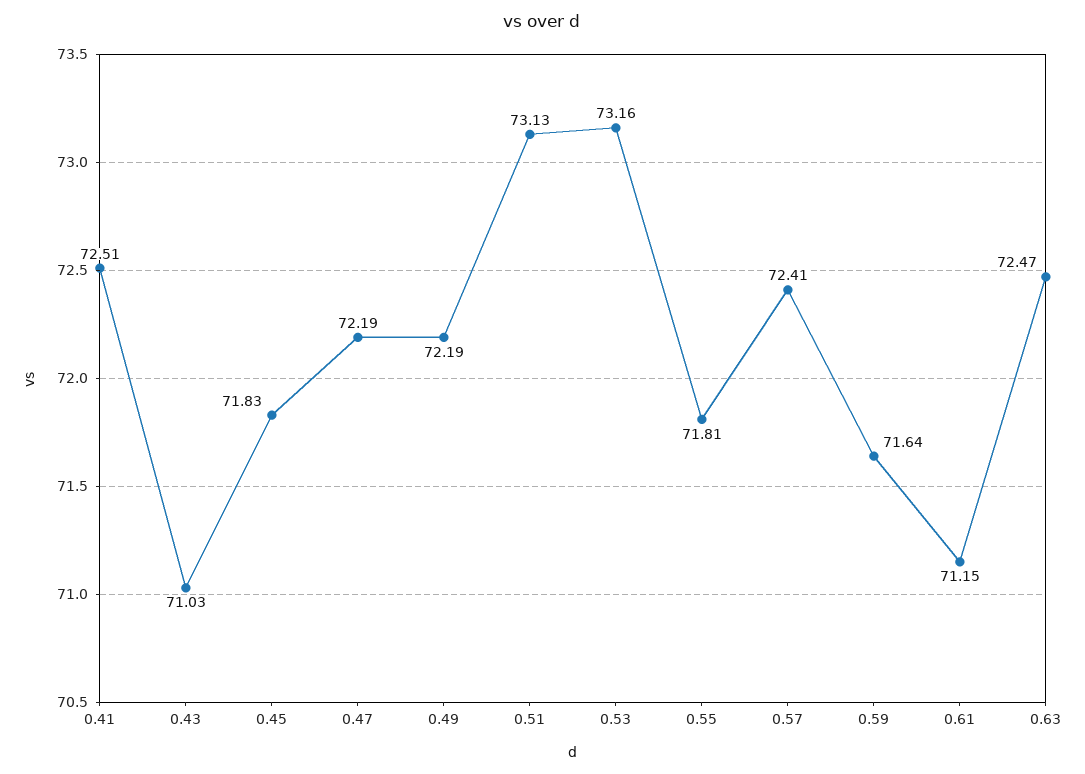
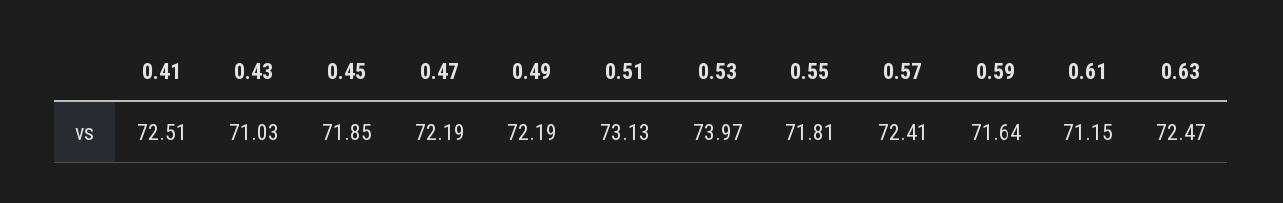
0.45: 71.83 -> 71.85
0.53: 73.16 -> 73.97

